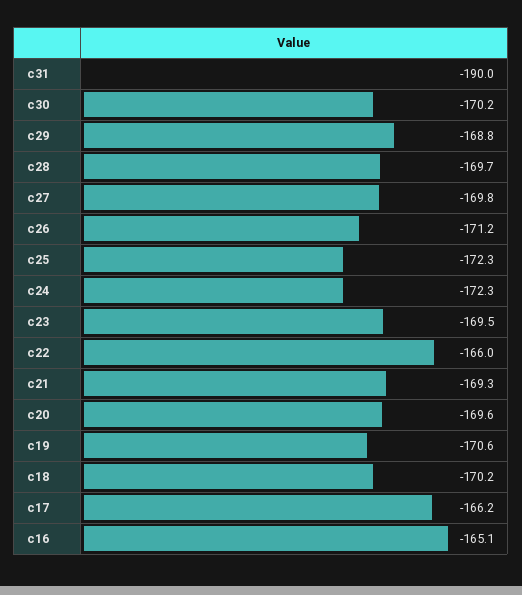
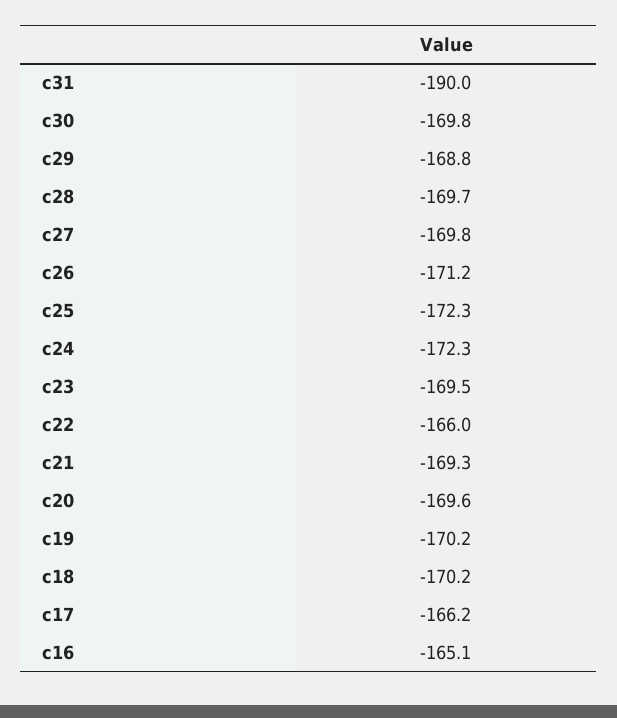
c30: -170.2 -> -169.8
c19: -170.6 -> -170.2

